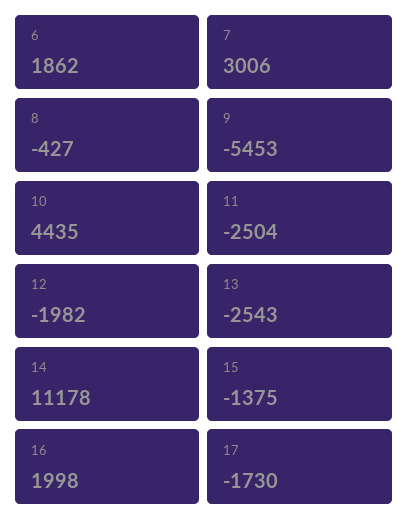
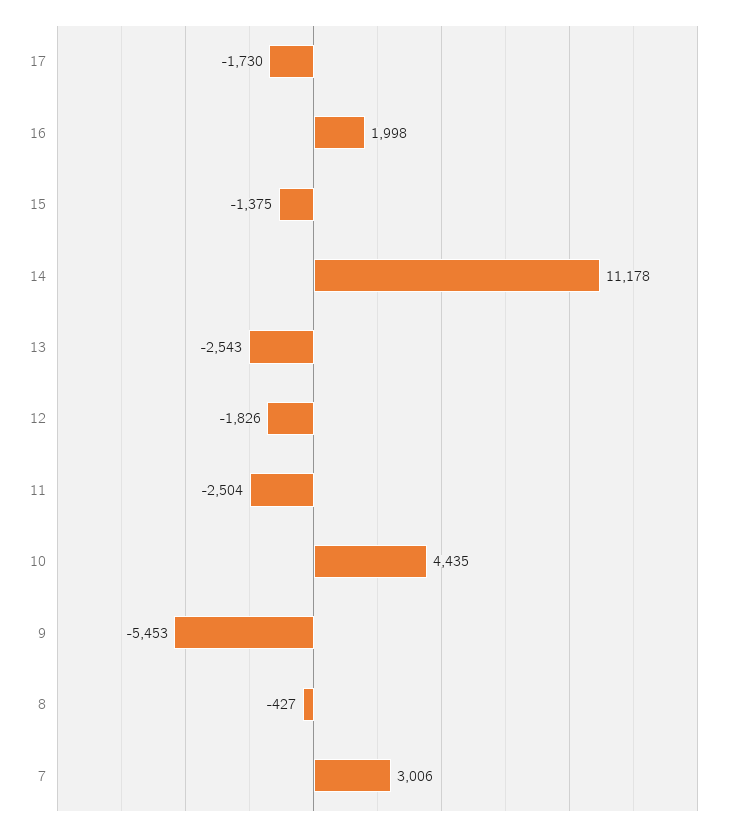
6: 1862 -> none
12: -1982 -> -1826

